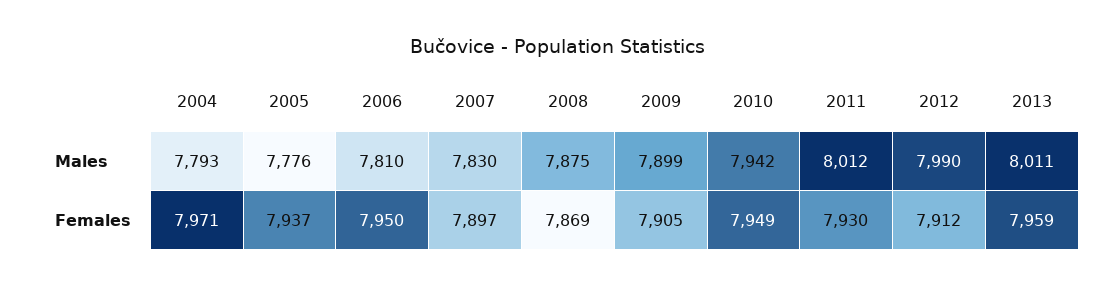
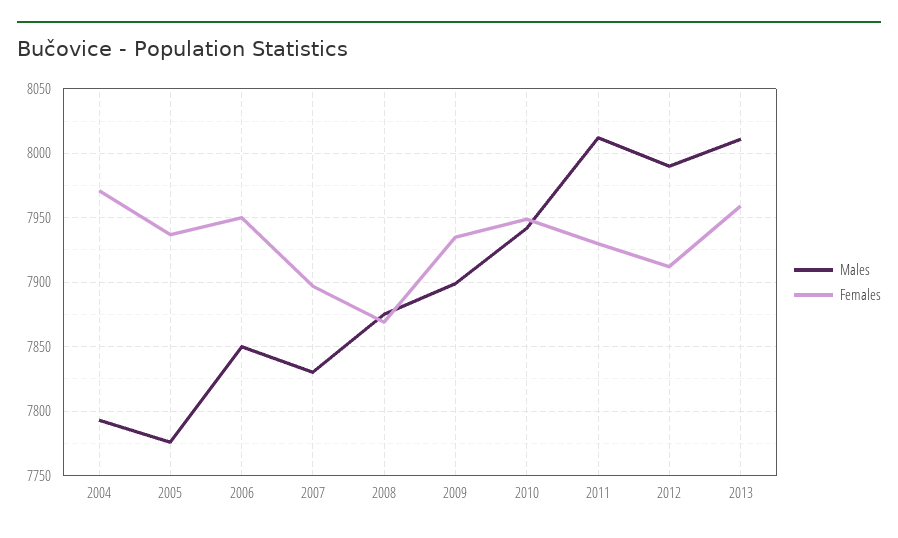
Males, 2006: 7810 -> 7850
Females, 2009: 7905 -> 7935

